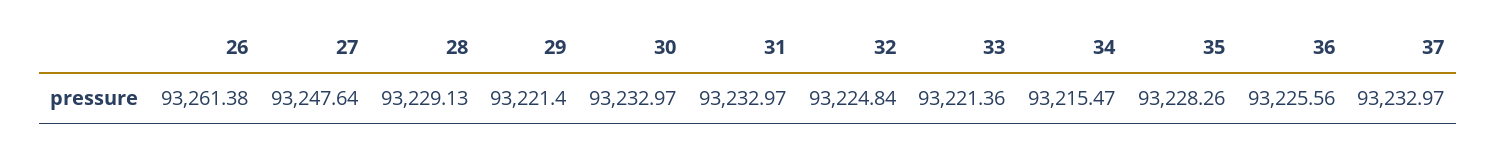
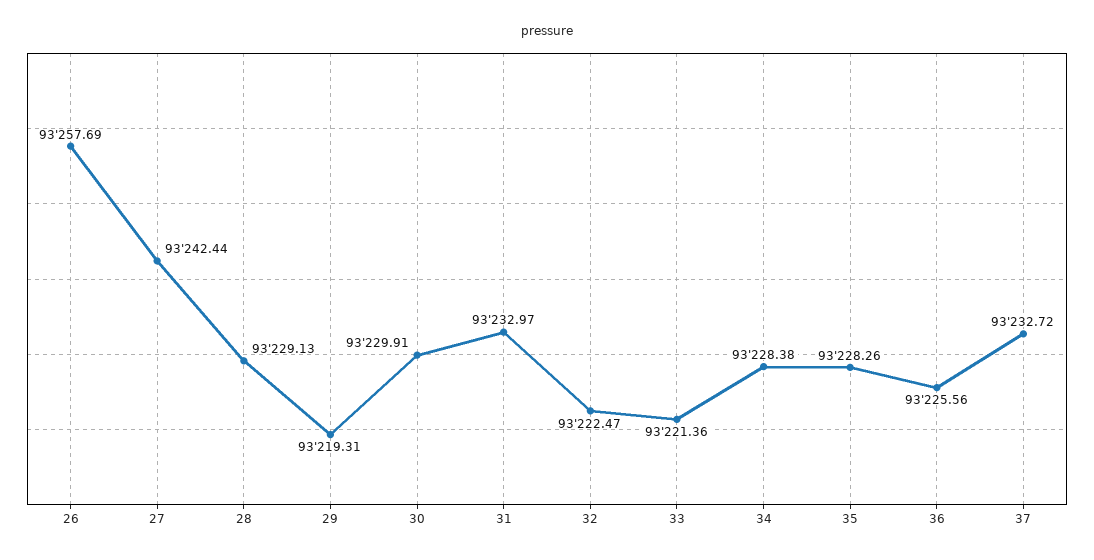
26: 93261.38 -> 93257.69
27: 93247.64 -> 93242.44
29: 93221.4 -> 93219.31
30: 93232.97 -> 93229.91
32: 93224.84 -> 93222.47
34: 93215.47 -> 93228.38
37: 93232.97 -> 93232.72

